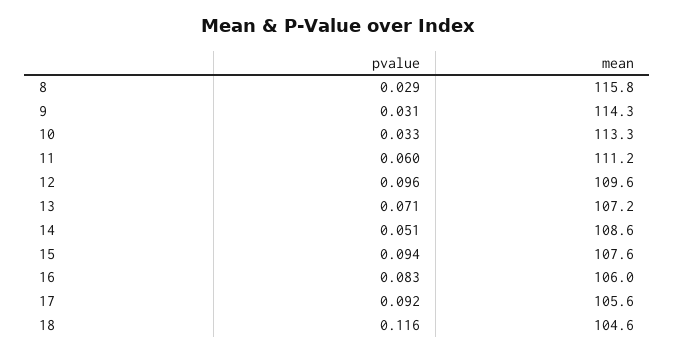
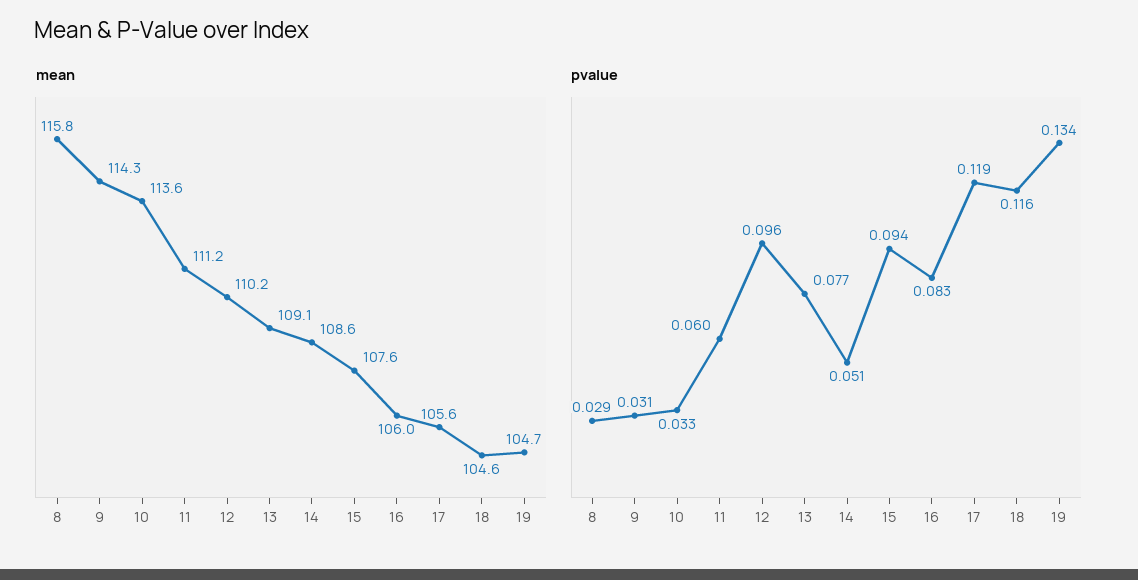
mean, 10: 113.3 -> 113.6
mean, 12: 109.6 -> 110.2
pvalue, 13: 0.071 -> 0.077
mean, 13: 107.2 -> 109.1
pvalue, 17: 0.092 -> 0.119
mean, 19: none -> 104.7
pvalue, 19: none -> 0.134

